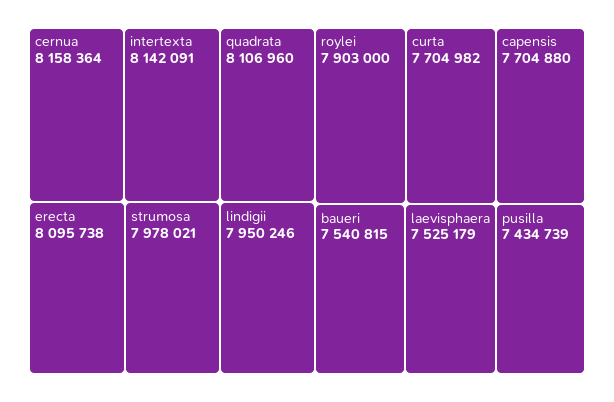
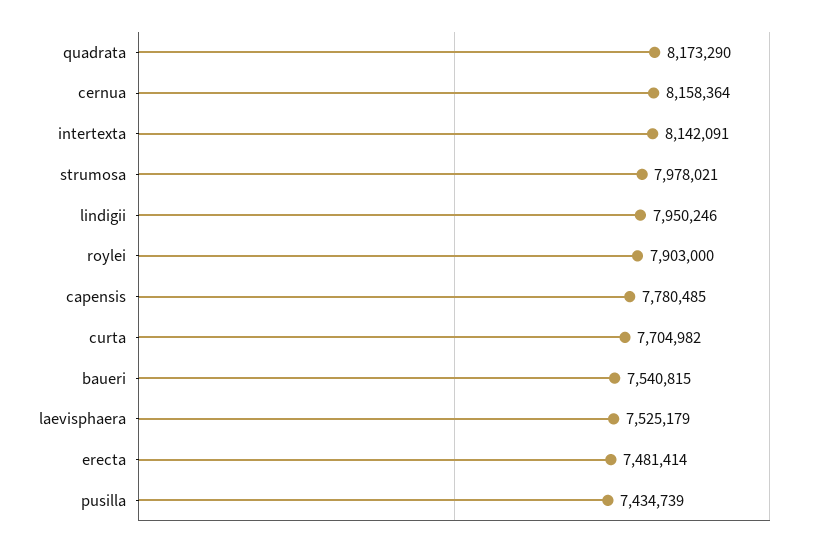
quadrata: 8106960 -> 8173290
erecta: 8095738 -> 7481414
capensis: 7704880 -> 7780485

